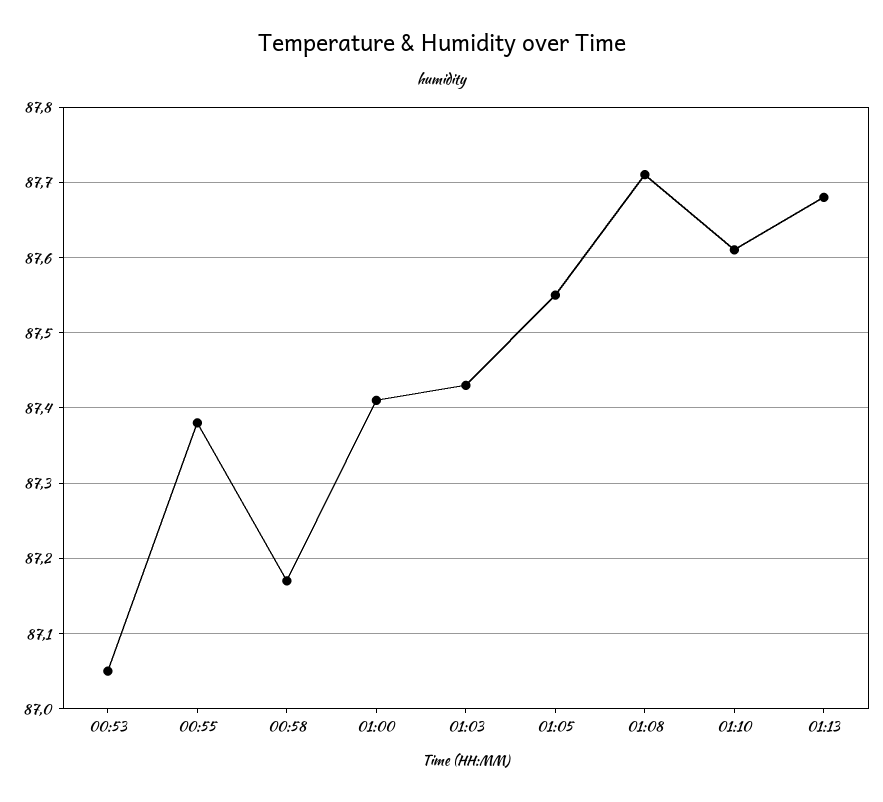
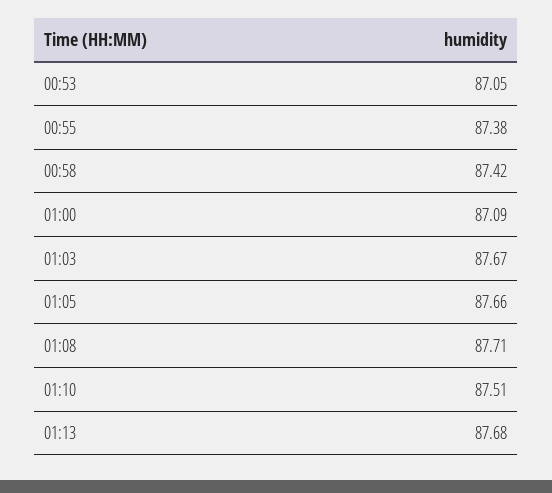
00:58: 87.17 -> 87.42
01:00: 87.41 -> 87.09
01:03: 87.43 -> 87.67
01:05: 87.55 -> 87.66
01:10: 87.61 -> 87.51

